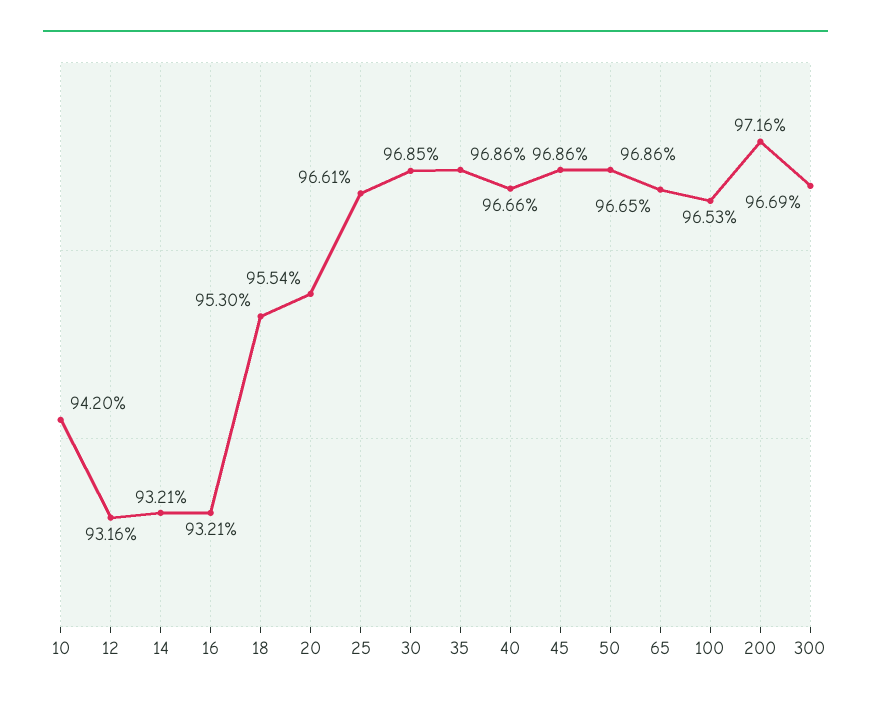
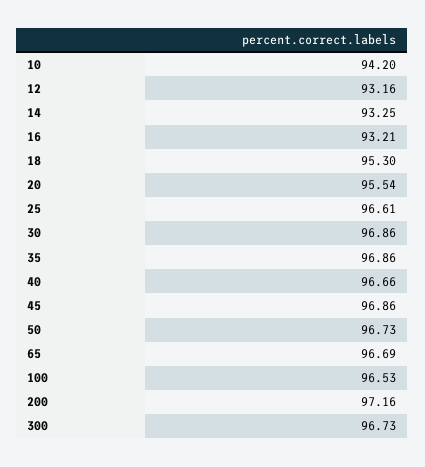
14: 93.21 -> 93.25
30: 96.85 -> 96.86
50: 96.86 -> 96.73
65: 96.65 -> 96.69
300: 96.69 -> 96.73

